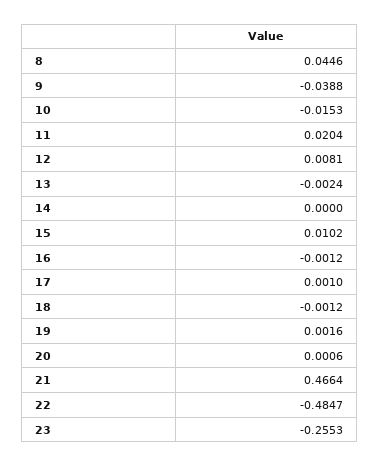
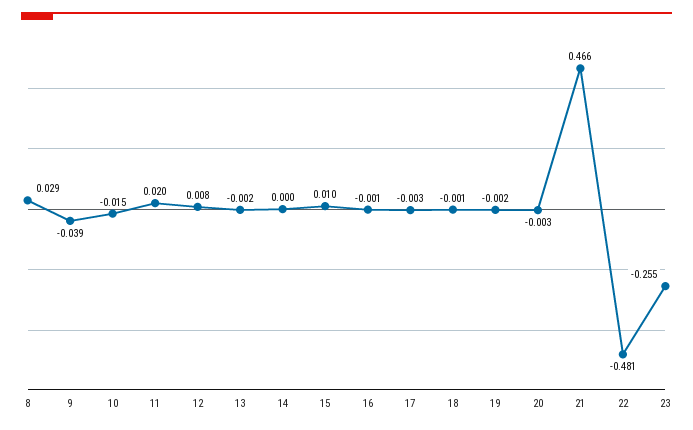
8: 0.0446 -> 0.029
17: 0.001 -> -0.003
19: 0.0016 -> -0.002
20: 0.0006 -> -0.003
22: -0.4847 -> -0.481

